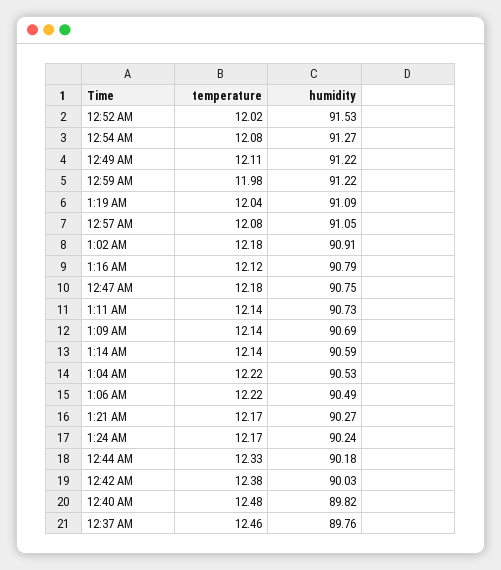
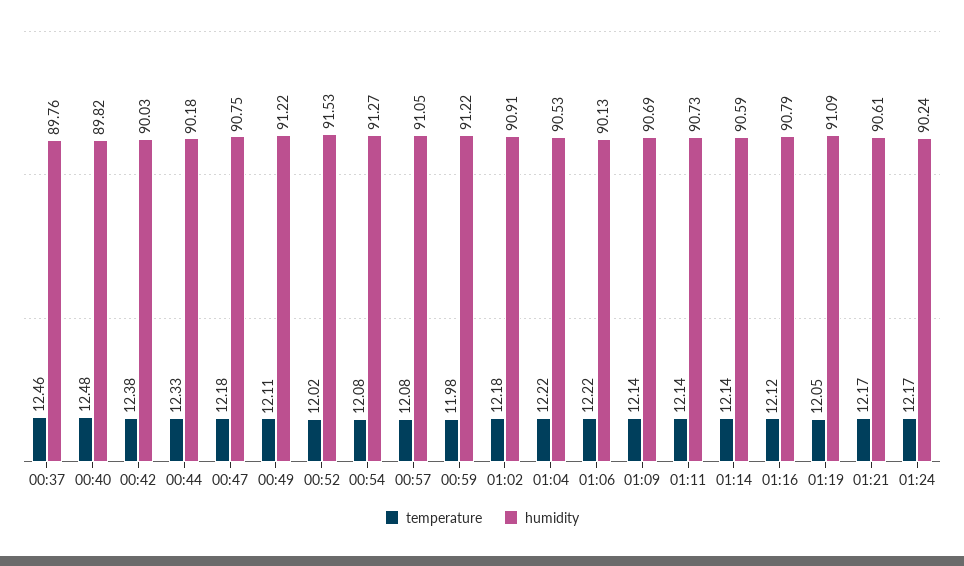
temperature, 1:19 AM: 12.04 -> 12.05
humidity, 1:06 AM: 90.49 -> 90.13
humidity, 1:21 AM: 90.27 -> 90.61

